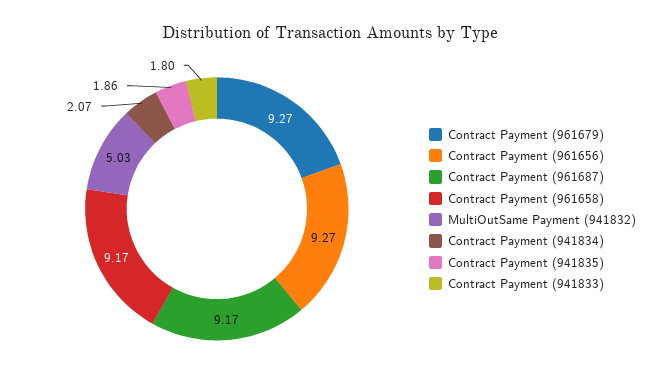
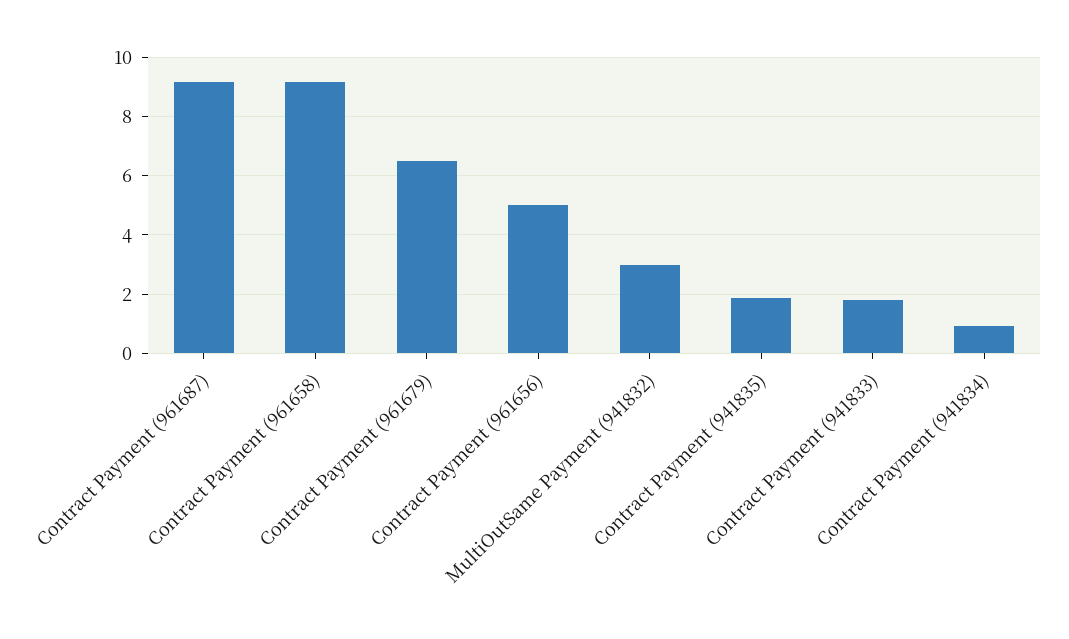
Contract Payment (961679): 9.27 -> 6.5
Contract Payment (961656): 9.27 -> 5
MultiOutSame Payment (941832): 5.03 -> 3
Contract Payment (941834): 2.07 -> 1

